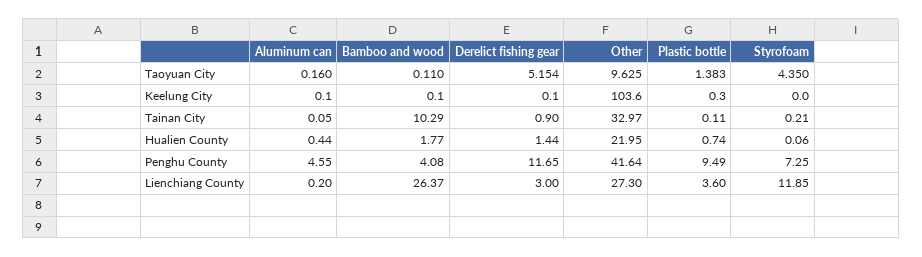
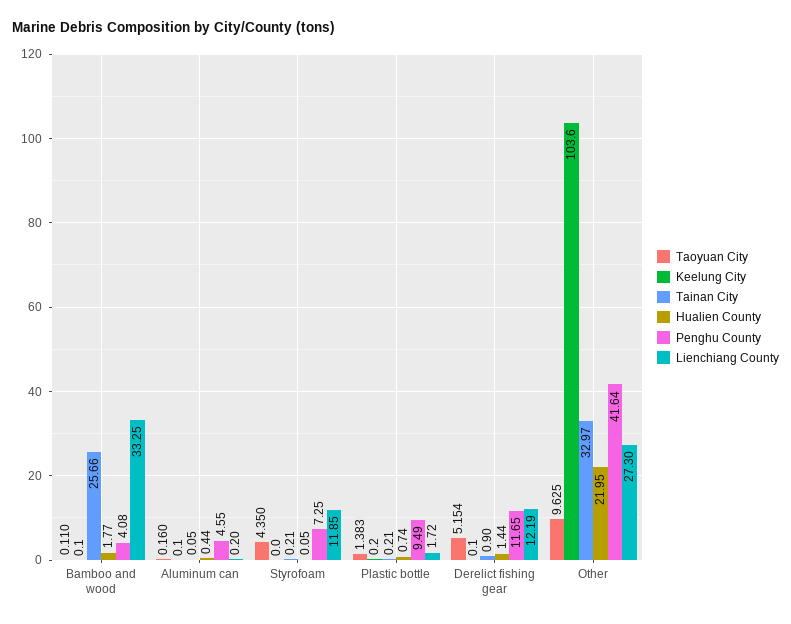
Keelung City, Plastic bottle: 0.3 -> 0.2
Tainan City, Bamboo and wood: 10.29 -> 25.66
Tainan City, Plastic bottle: 0.11 -> 0.21
Hualien County, Styrofoam: 0.06 -> 0.05
Lienchiang County, Bamboo and wood: 26.37 -> 33.25
Lienchiang County, Derelict fishing gear: 3 -> 12.19
Lienchiang County, Plastic bottle: 3.6 -> 1.72

